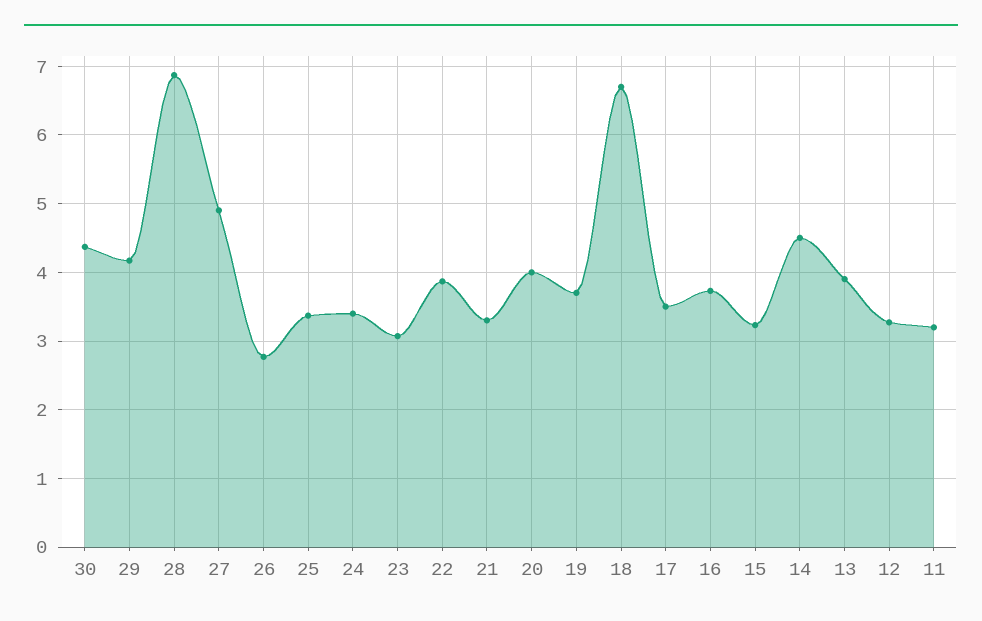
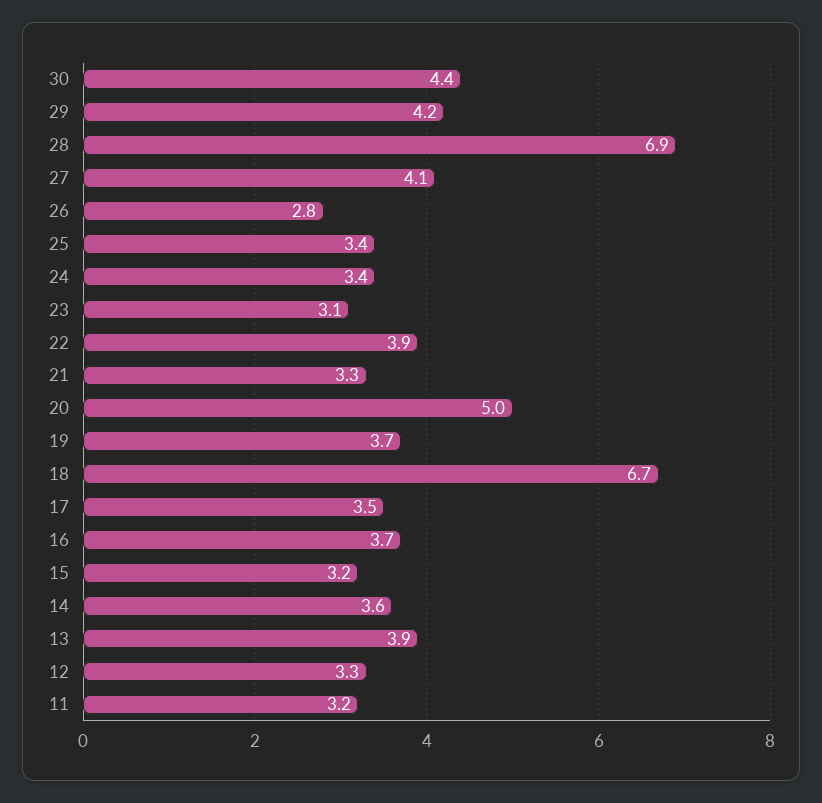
27: 4.9 -> 4.1
20: 4 -> 5
14: 4.5 -> 3.6

